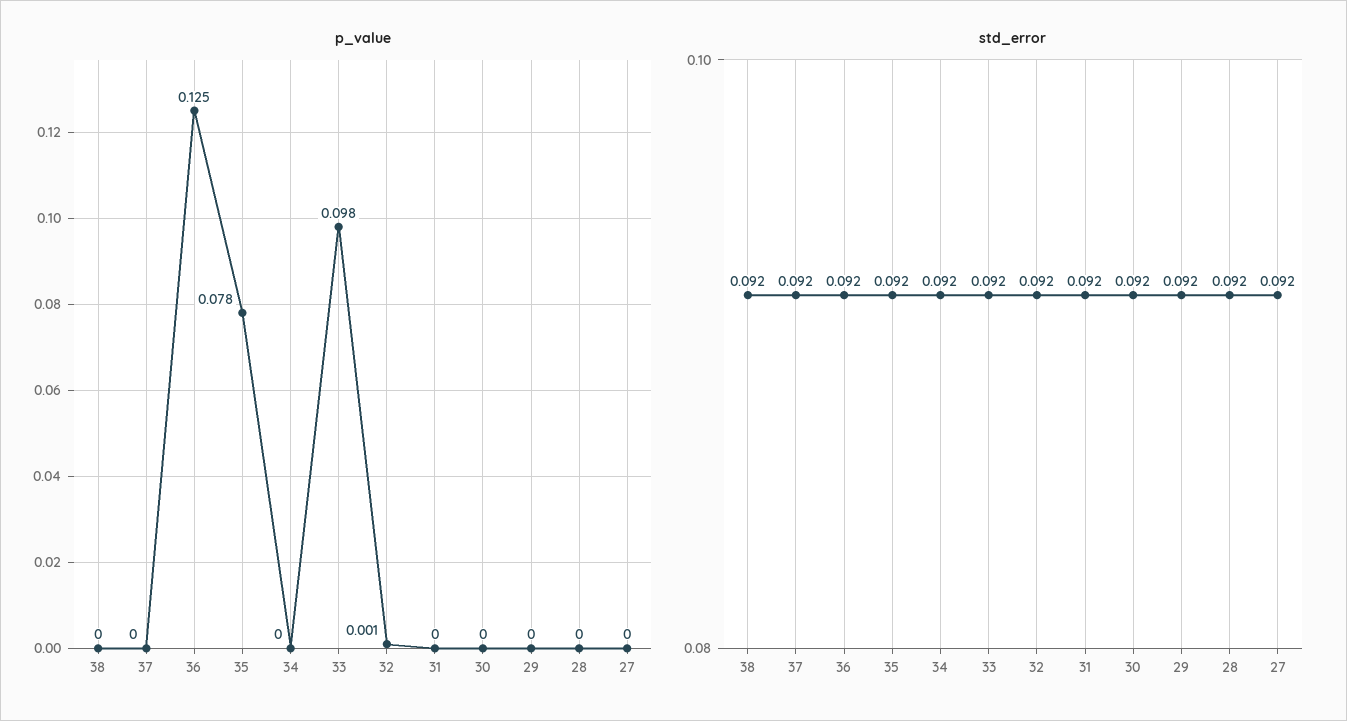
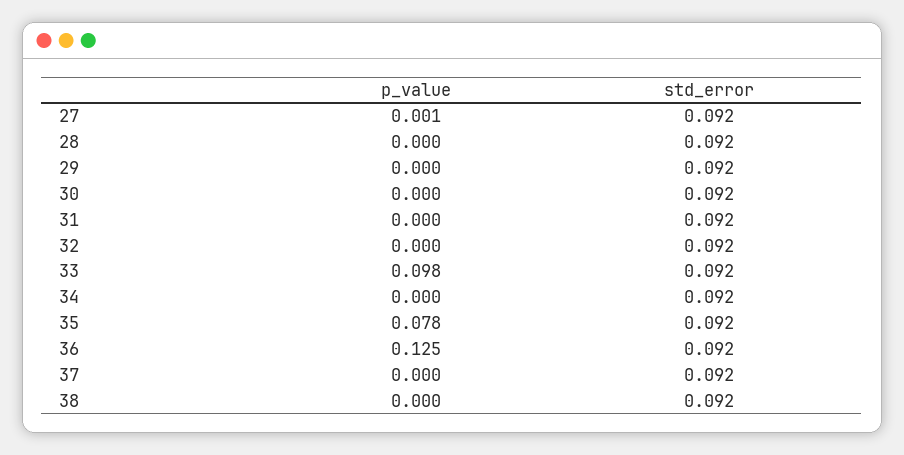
p_value, 32: 0.001 -> 0
p_value, 27: 0 -> 0.001

